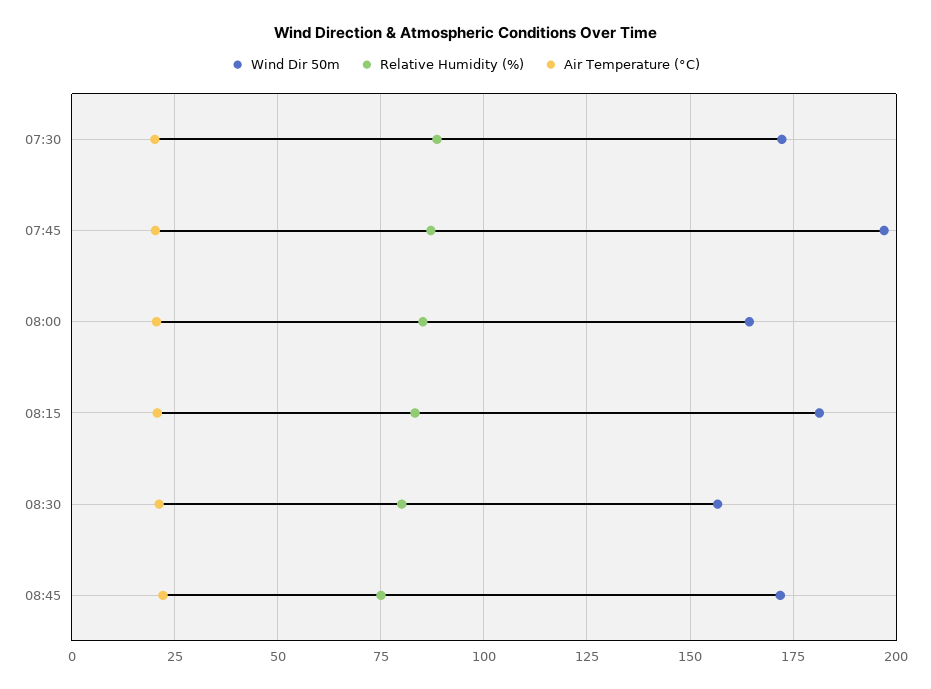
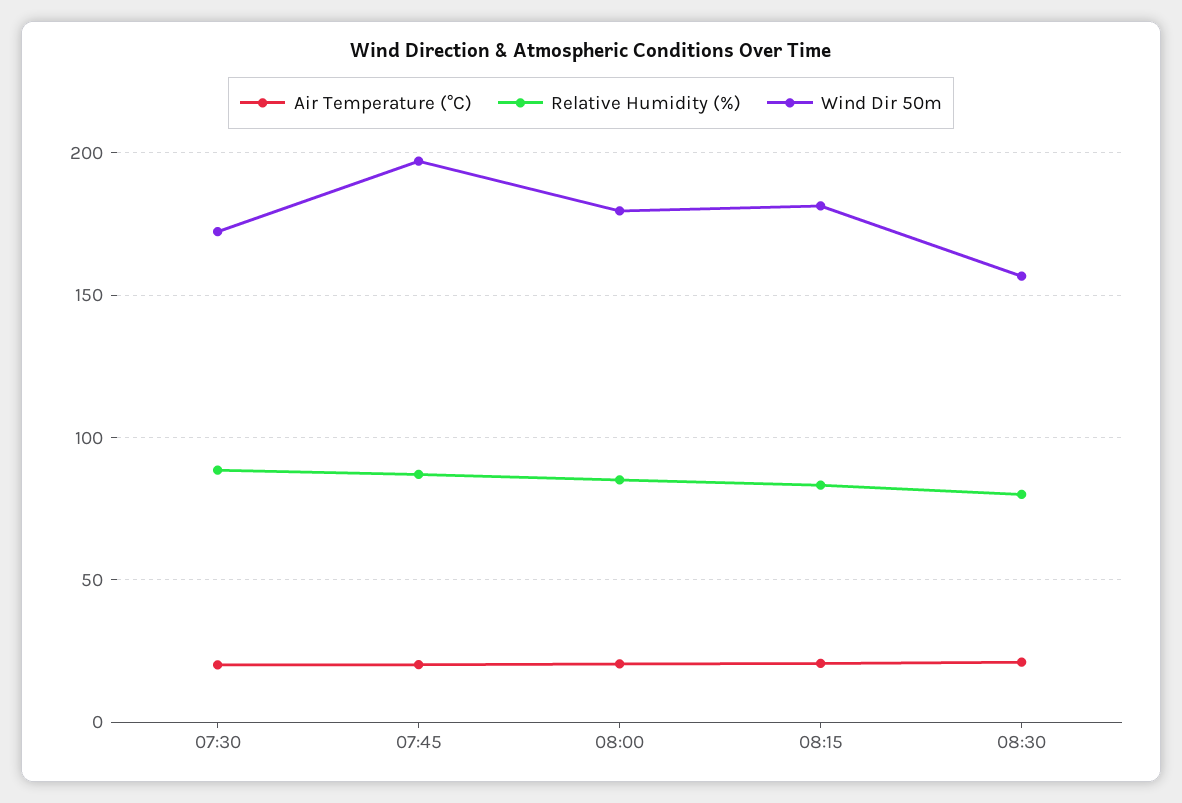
Wind Dir 50m, 08:00: 165 -> 180
Wind Dir 50m, 08:45: 172.5 -> none
Relative Humidity (%), 08:45: 75 -> none
Air Temperature (°C), 08:45: 22.5 -> none

